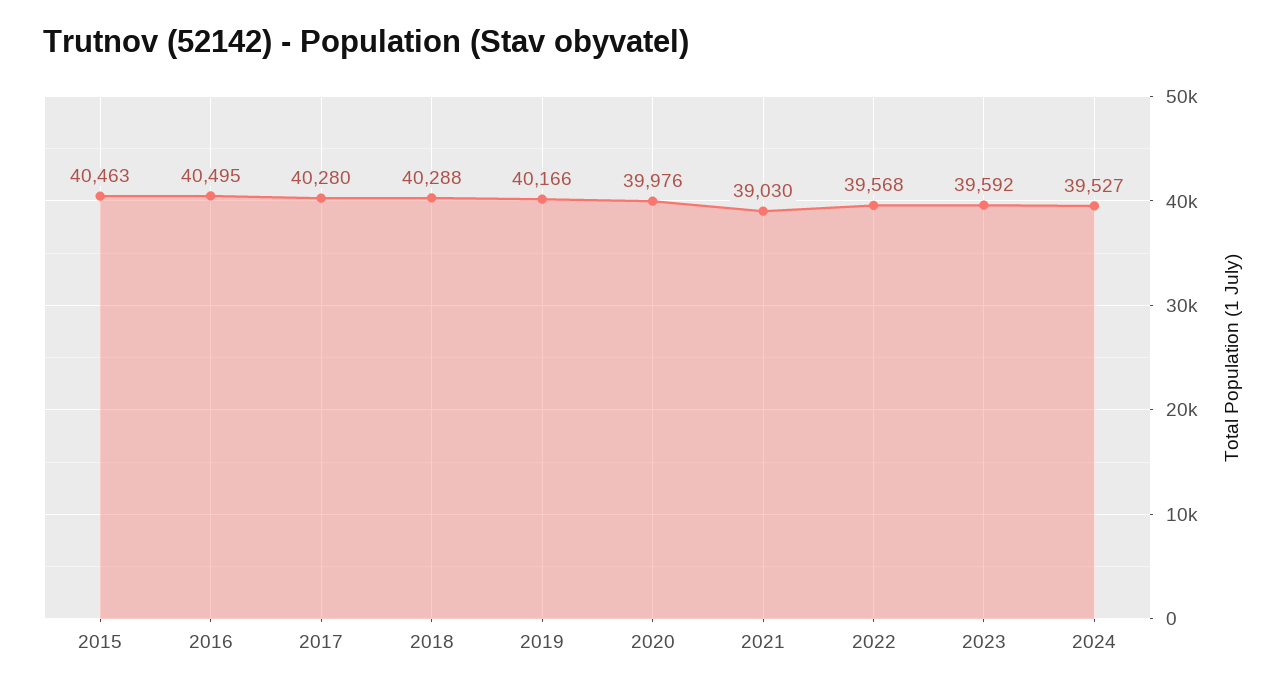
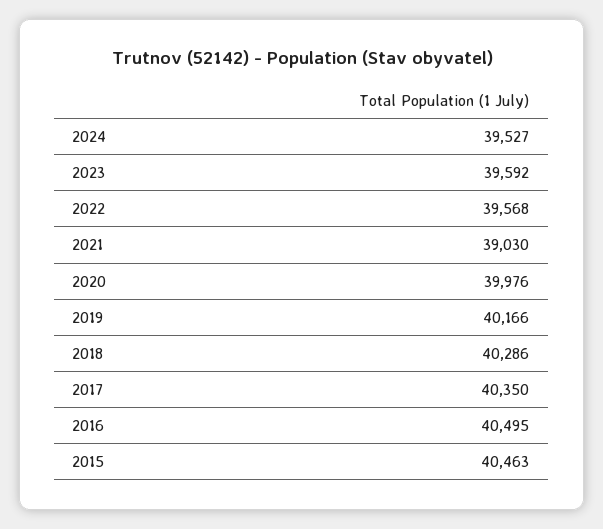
2017: 40280 -> 40350
2018: 40288 -> 40286

